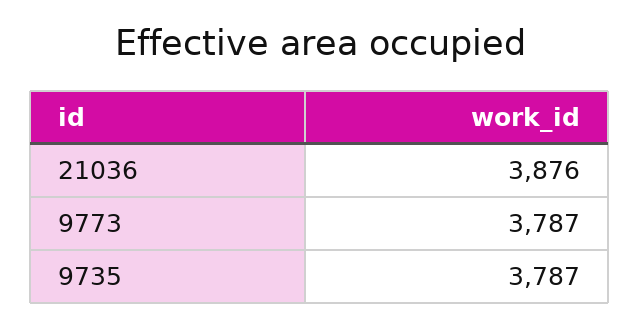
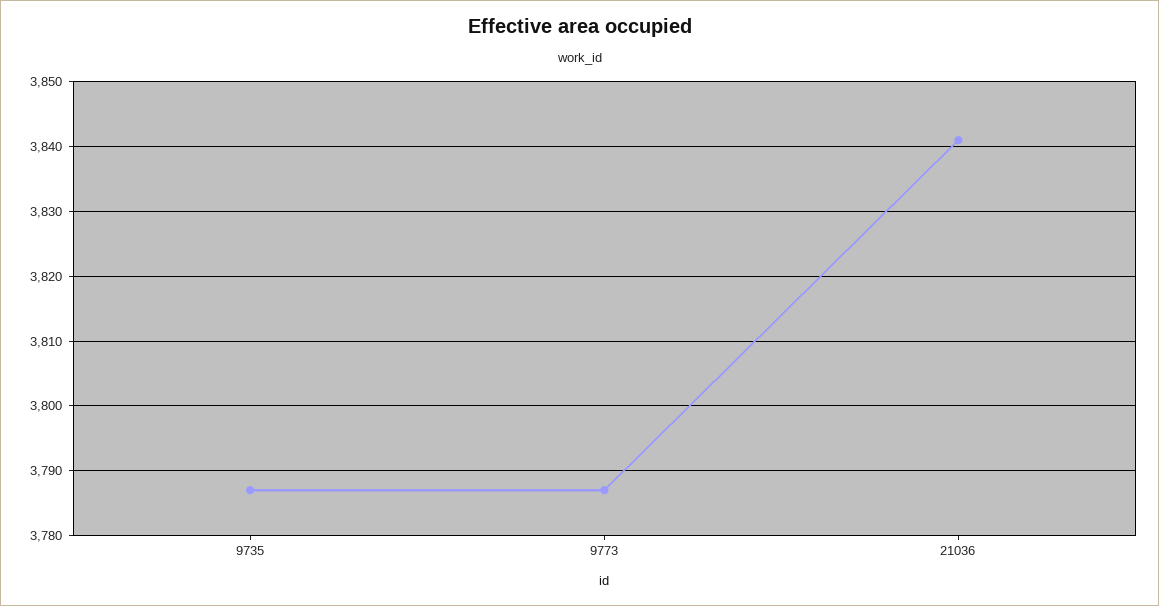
21036: 3876 -> 3841

